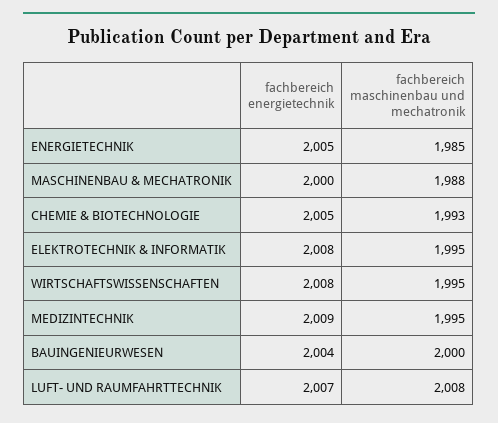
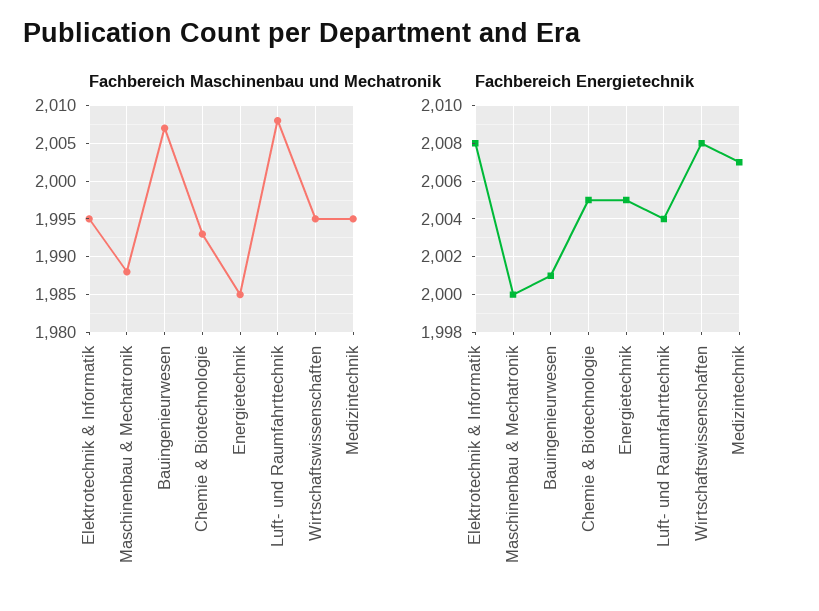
fachbereich energietechnik, MEDIZINTECHNIK: 2009 -> 2007
fachbereich energietechnik, BAUINGENIEURWESEN: 2004 -> 2001
fachbereich maschinenbau und mechatronik, BAUINGENIEURWESEN: 2000 -> 2007
fachbereich energietechnik, LUFT- UND RAUMFAHRTTECHNIK: 2007 -> 2004

